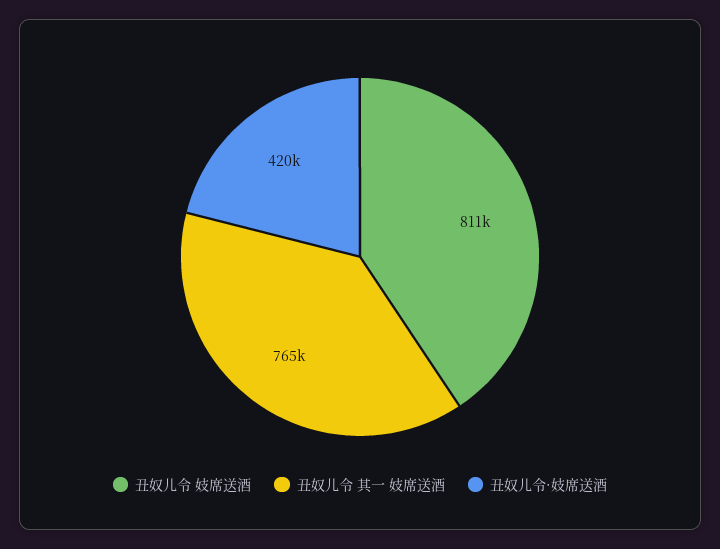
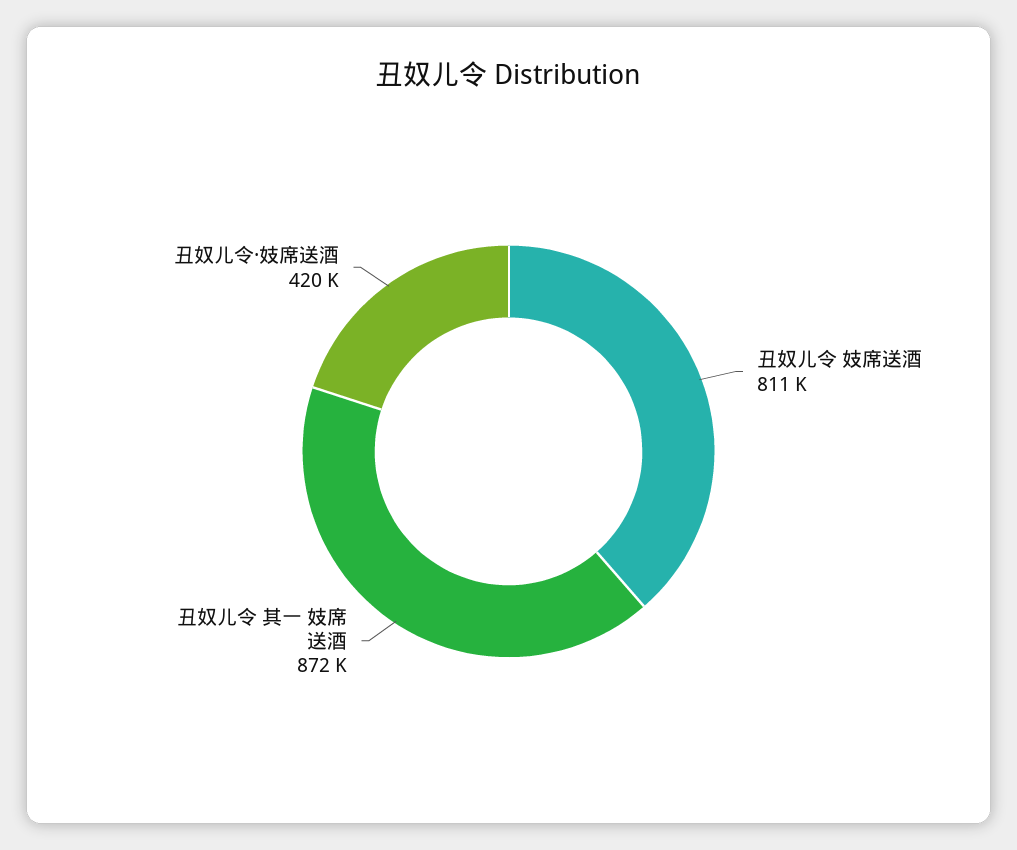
丑奴儿令 其一 妓席送酒: 765000 -> 872000

